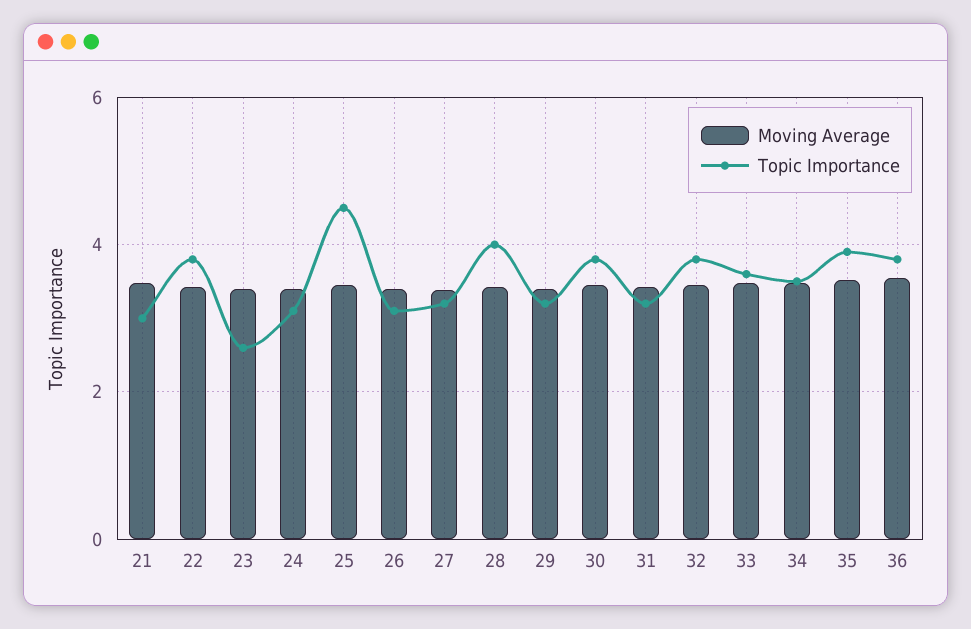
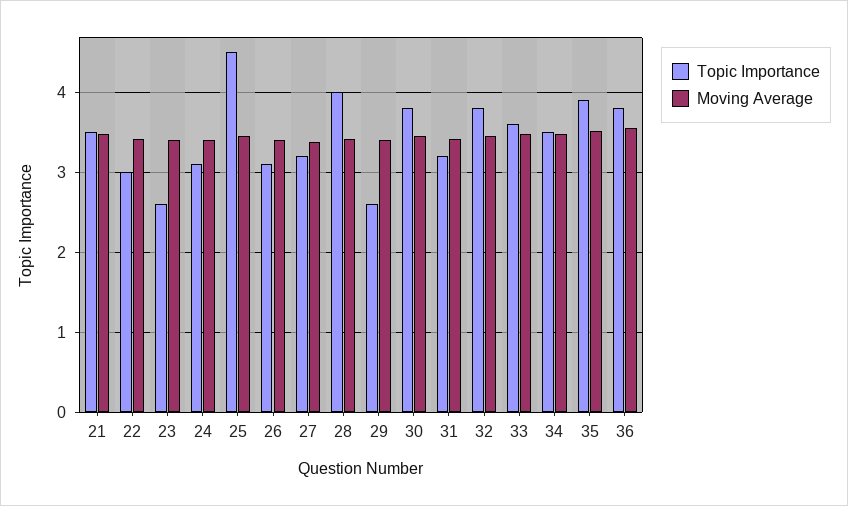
Topic Importance, 21: 3 -> 3.5
Topic Importance, 22: 3.8 -> 3
Topic Importance, 29: 3.2 -> 2.6

